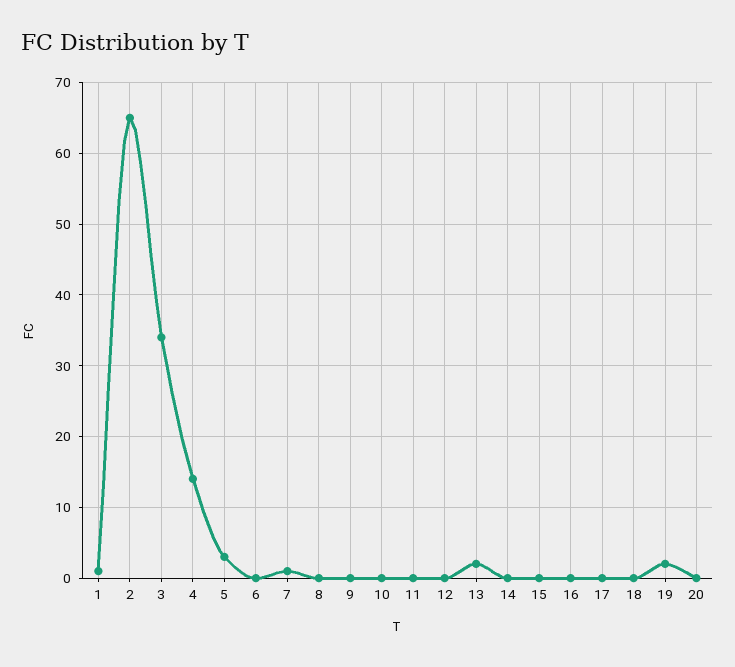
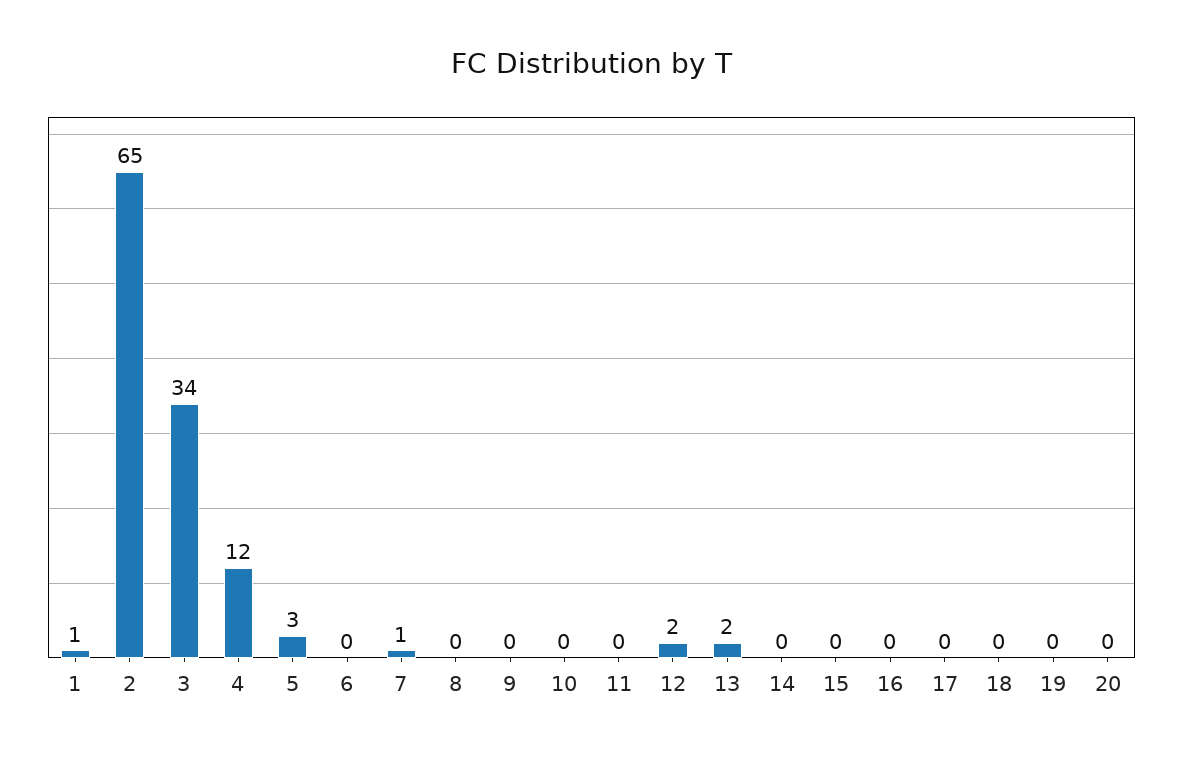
4: 14 -> 12
12: 0 -> 2
19: 2 -> 0

